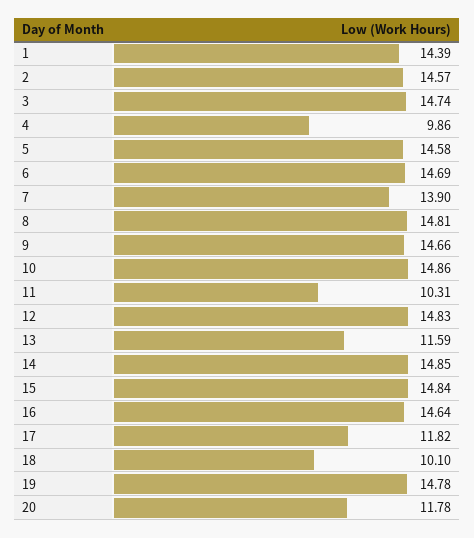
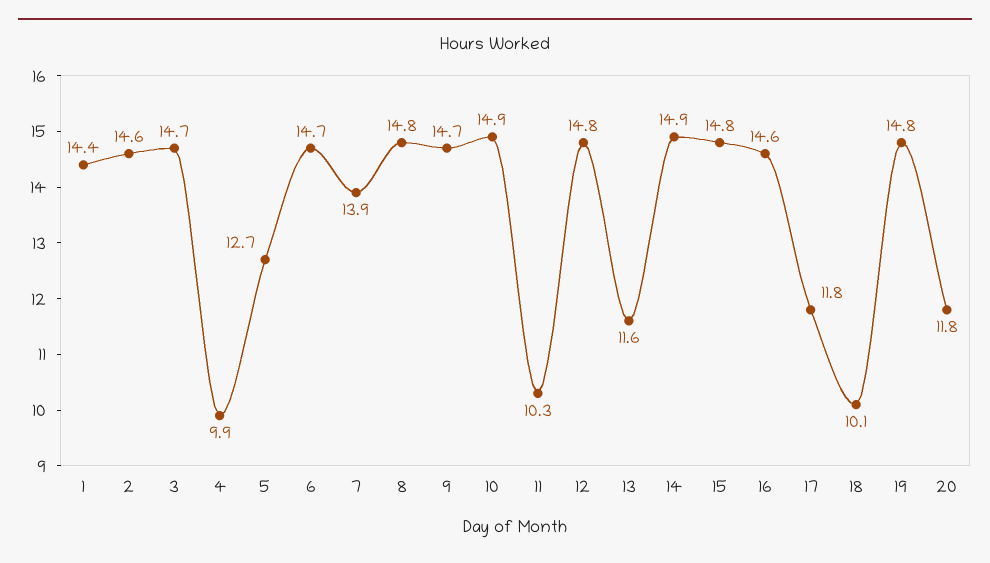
5: 14.58 -> 12.7

